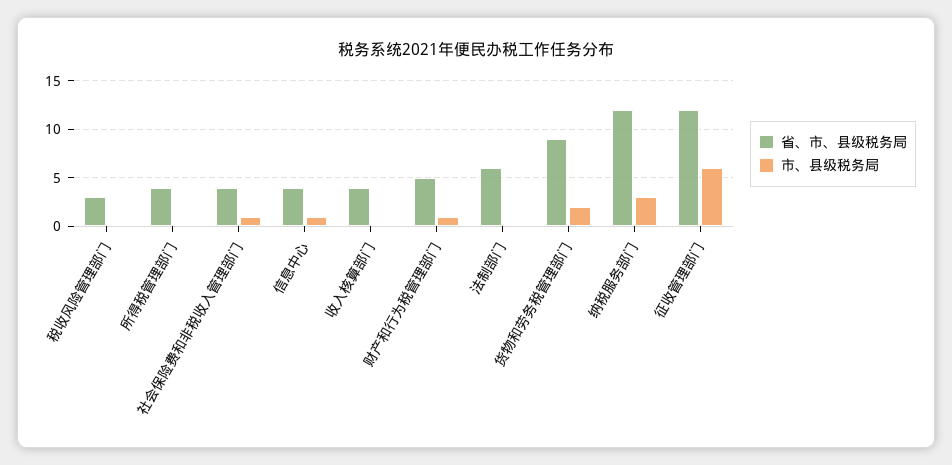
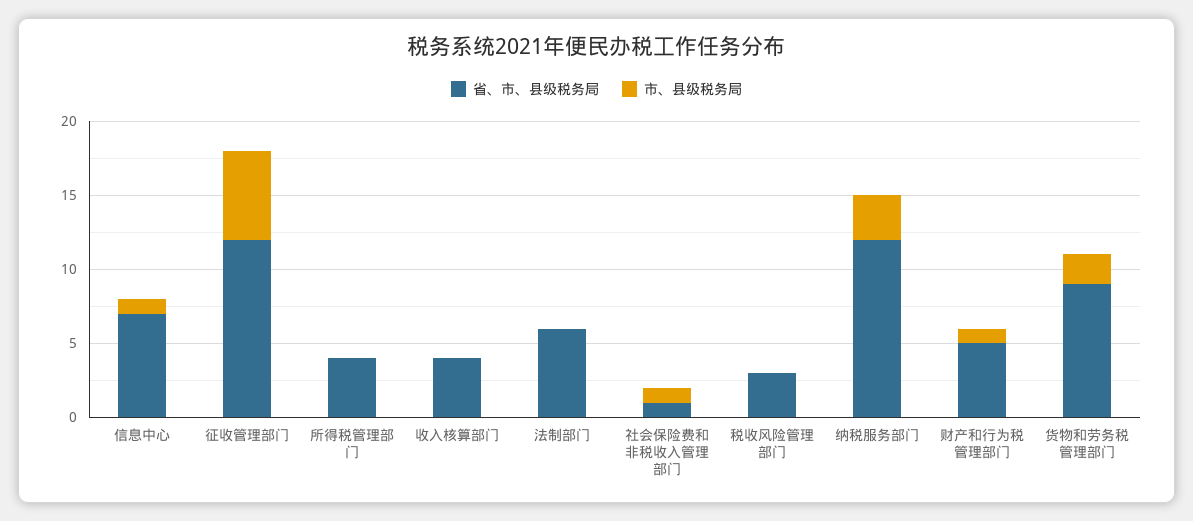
省、市、县级税务局, 社会保险费和非税收入管理部门: 4 -> 1
省、市、县级税务局, 信息中心: 4 -> 7

